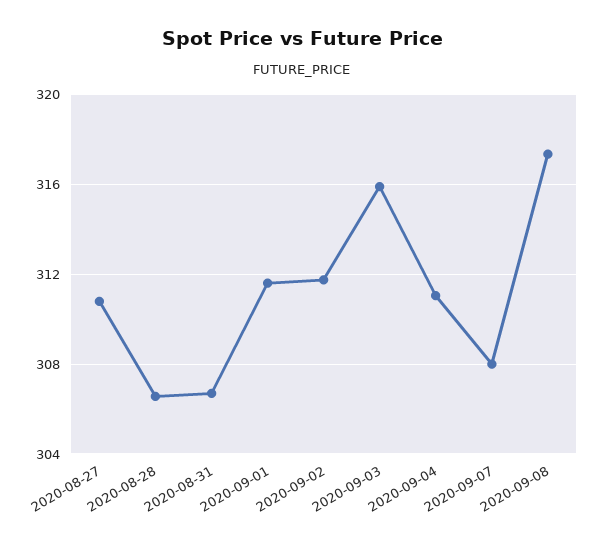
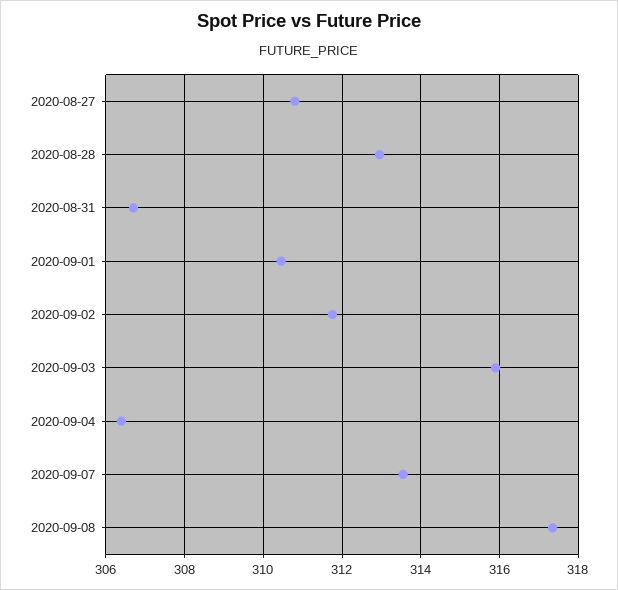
2020-08-28: 306.5 -> 313
2020-09-01: 311.5 -> 310.4
2020-09-04: 311 -> 306.4
2020-09-07: 308 -> 313.6

